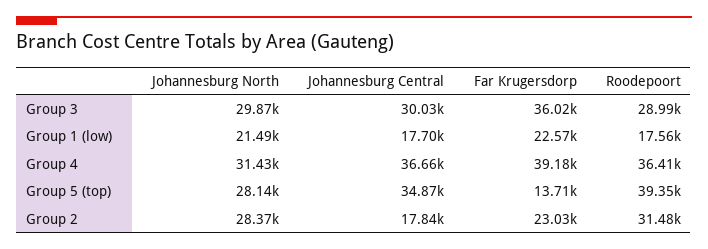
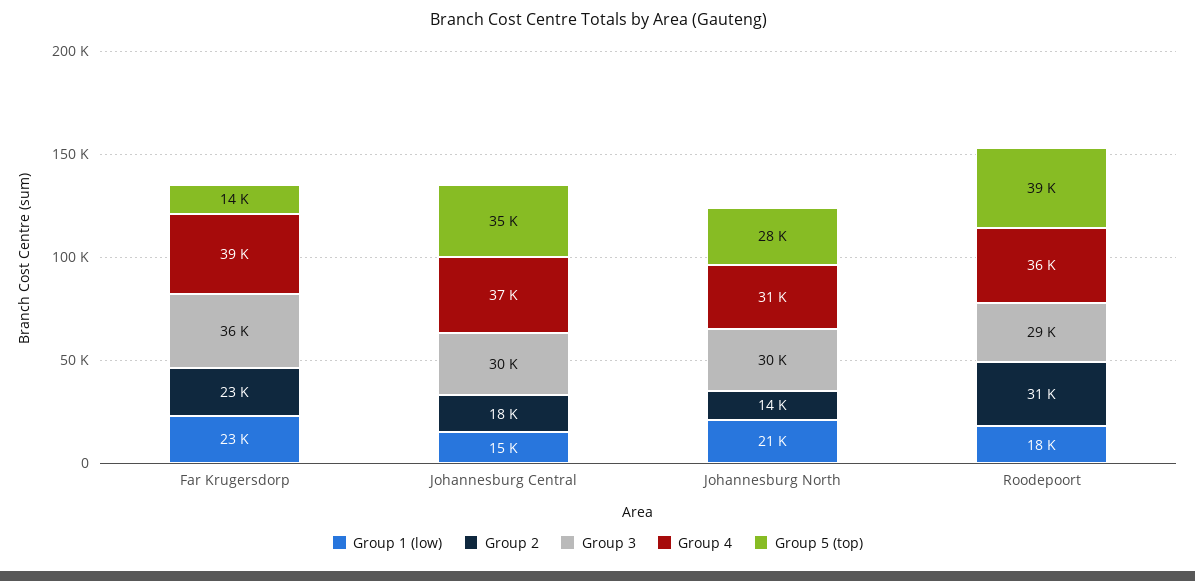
Group 1 (low), Johannesburg Central: 17700 -> 15000
Group 2, Johannesburg North: 28370 -> 14000

